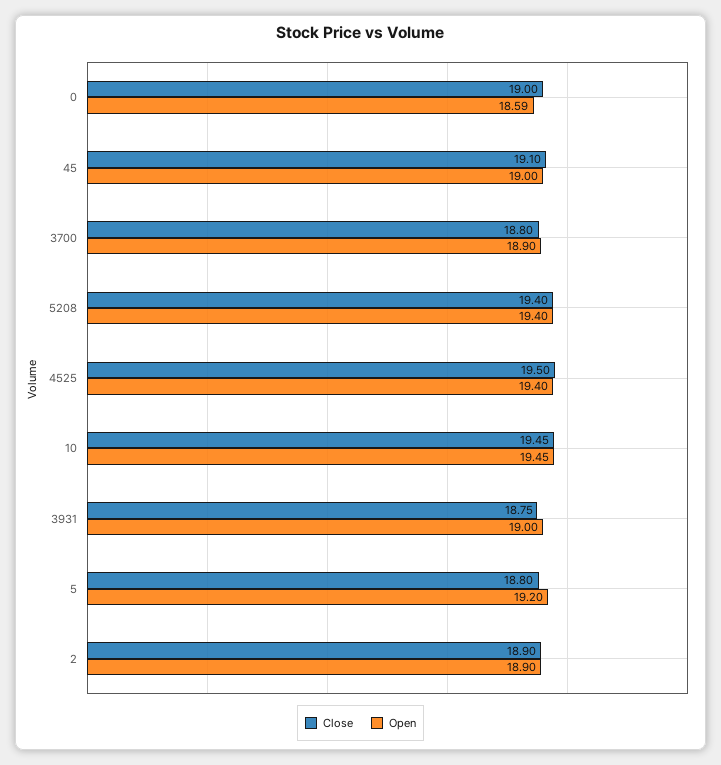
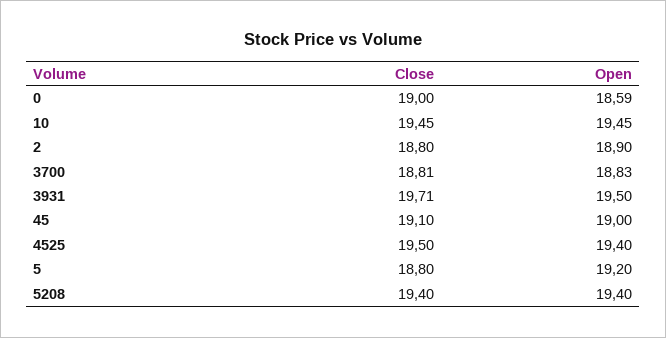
Close, 3700: 18.8 -> 18.81
Open, 3700: 18.9 -> 18.83
Close, 3931: 18.75 -> 19.71
Open, 3931: 19 -> 19.5
Close, 2: 18.9 -> 18.8

